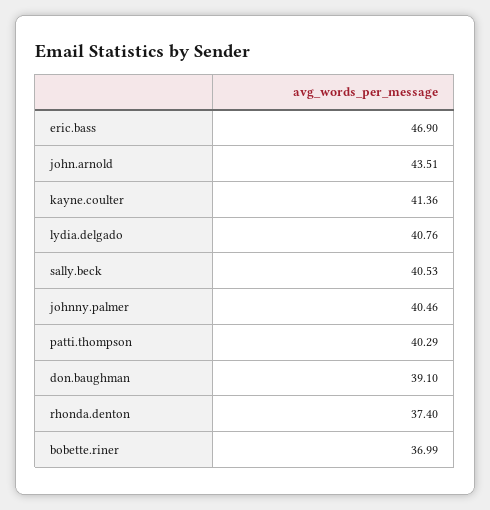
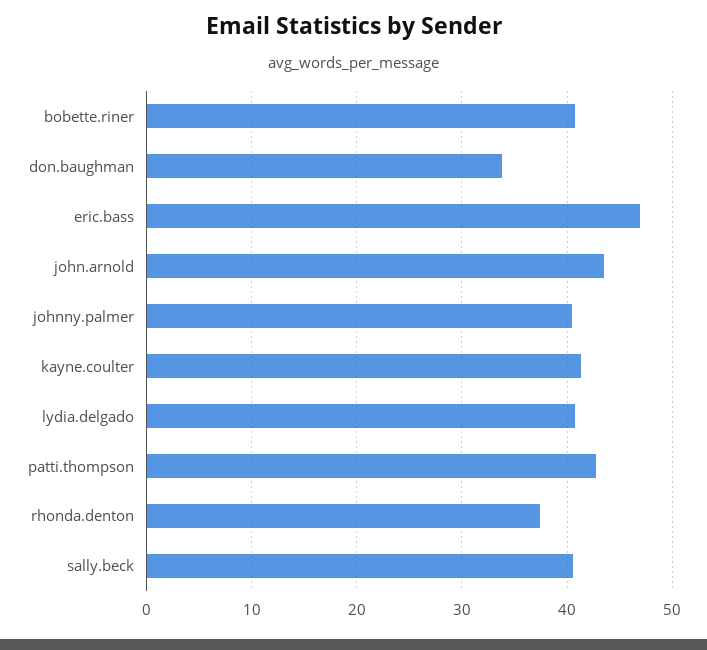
patti.thompson: 40.29 -> 43
don.baughman: 39.1 -> 34
bobette.riner: 36.99 -> 41

